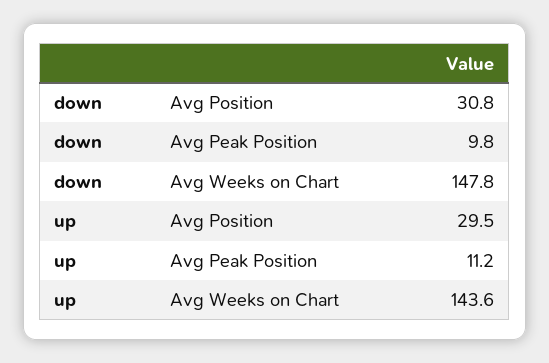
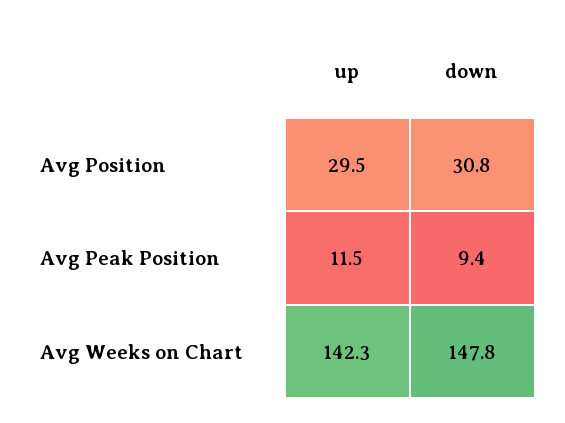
down, Avg Peak Position: 9.8 -> 9.4
up, Avg Peak Position: 11.2 -> 11.5
up, Avg Weeks on Chart: 143.6 -> 142.3

